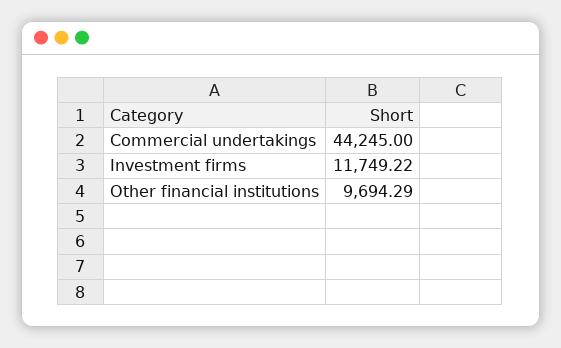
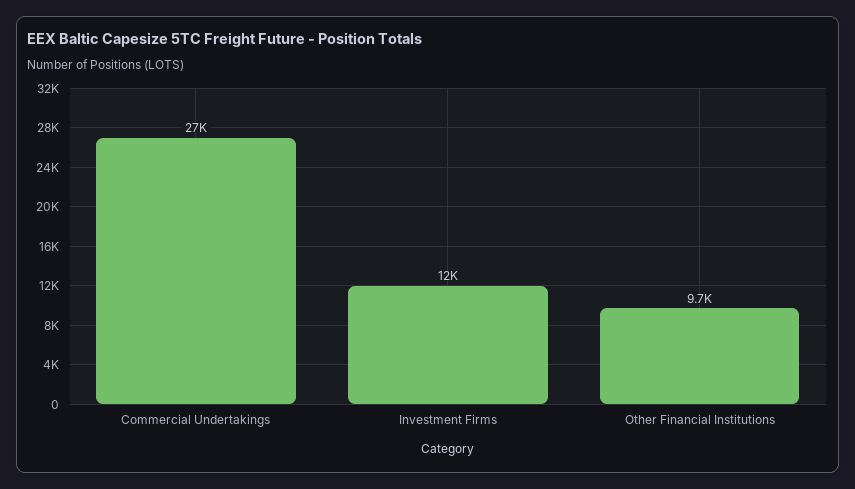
Commercial undertakings: 44245 -> 27000

